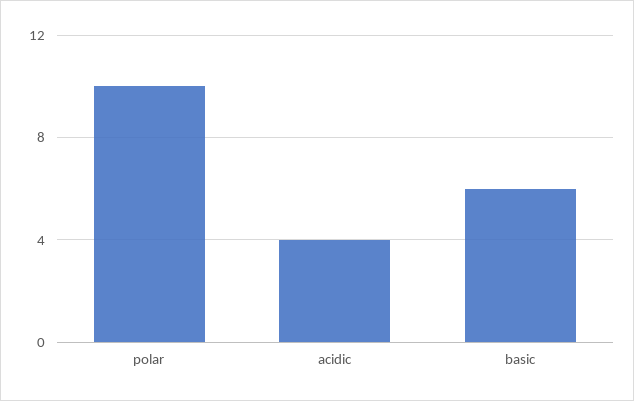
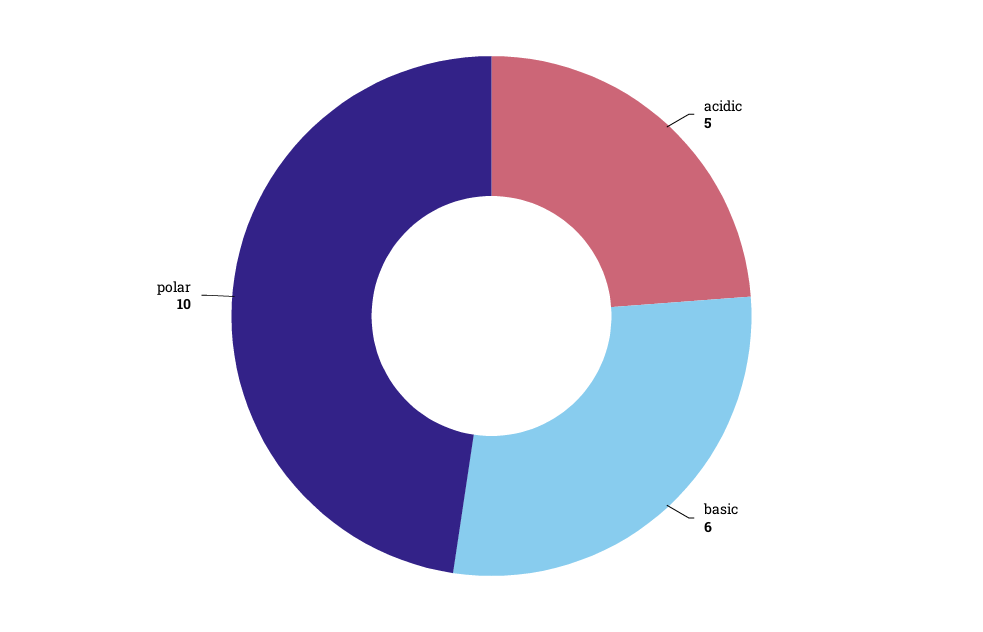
acidic: 4 -> 5

